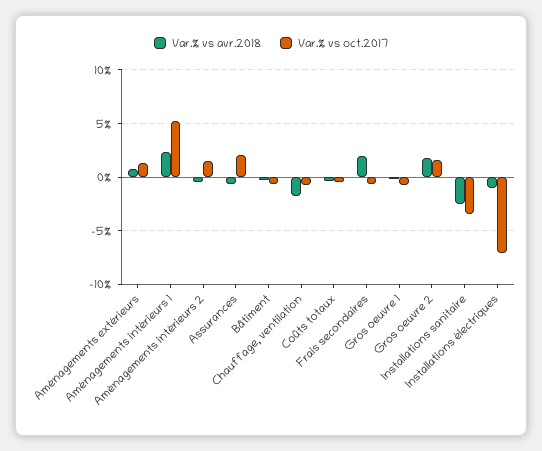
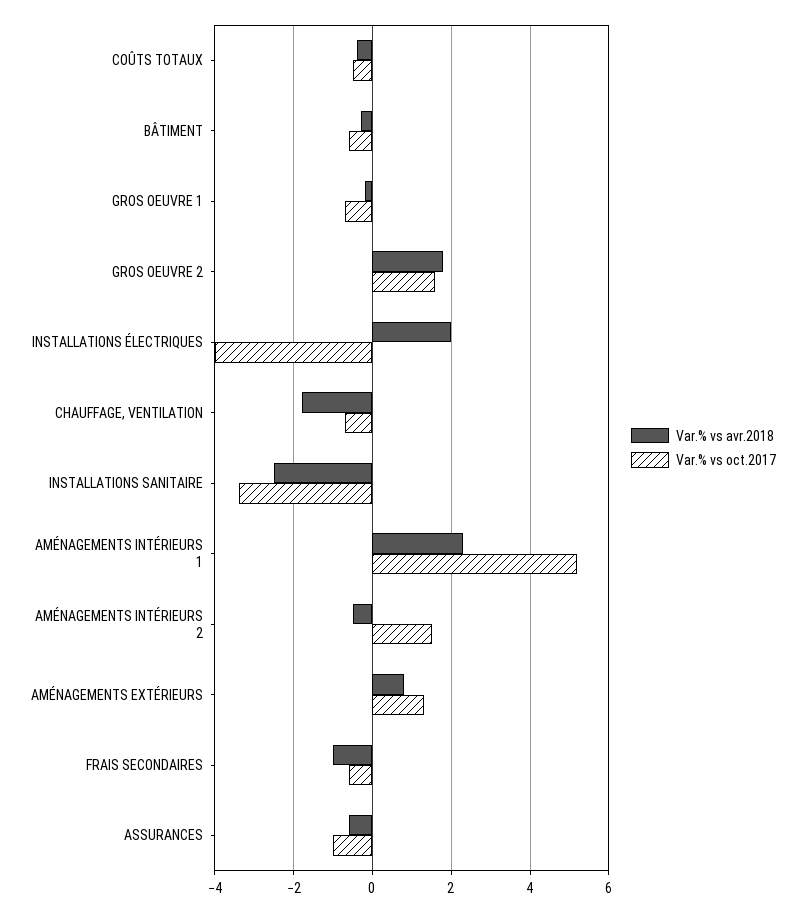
Var.% vs oct.2017, Assurances: 2 -> -1
Var.% vs avr.2018, Frais secondaires: 2 -> -1
Var.% vs avr.2018, Installations électriques: -1 -> 2
Var.% vs oct.2017, Installations électriques: -7 -> -4

